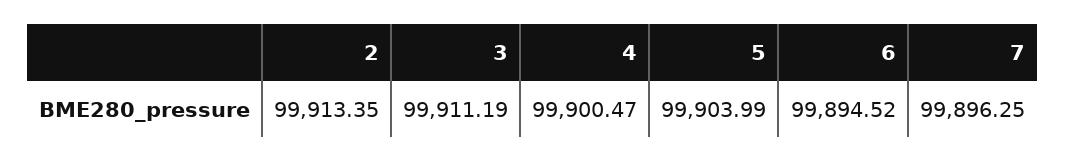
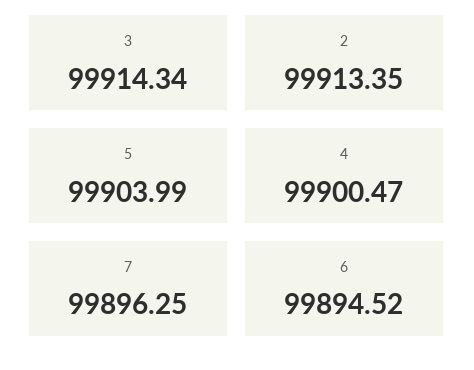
3: 99911.19 -> 99914.34

